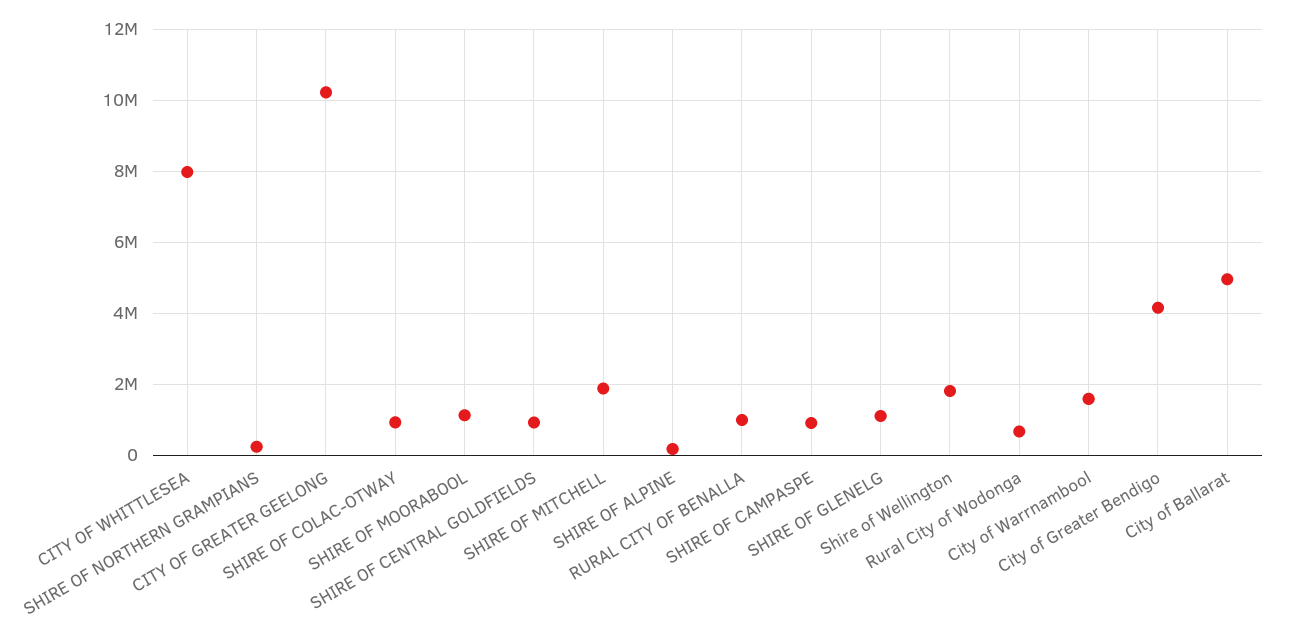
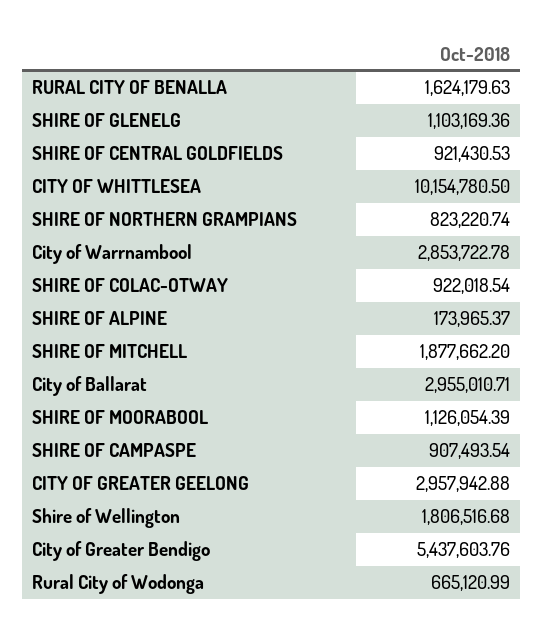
CITY OF WHITTLESEA: 8000000 -> 10154780.5
SHIRE OF NORTHERN GRAMPIANS: 200000 -> 823220.74
CITY OF GREATER GEELONG: 10200000 -> 2957942.88
RURAL CITY OF BENALLA: 1000000 -> 1624179.63
City of Warrnambool: 1600000 -> 2853722.78
City of Greater Bendigo: 4200000 -> 5437603.76
City of Ballarat: 5000000 -> 2955010.71

